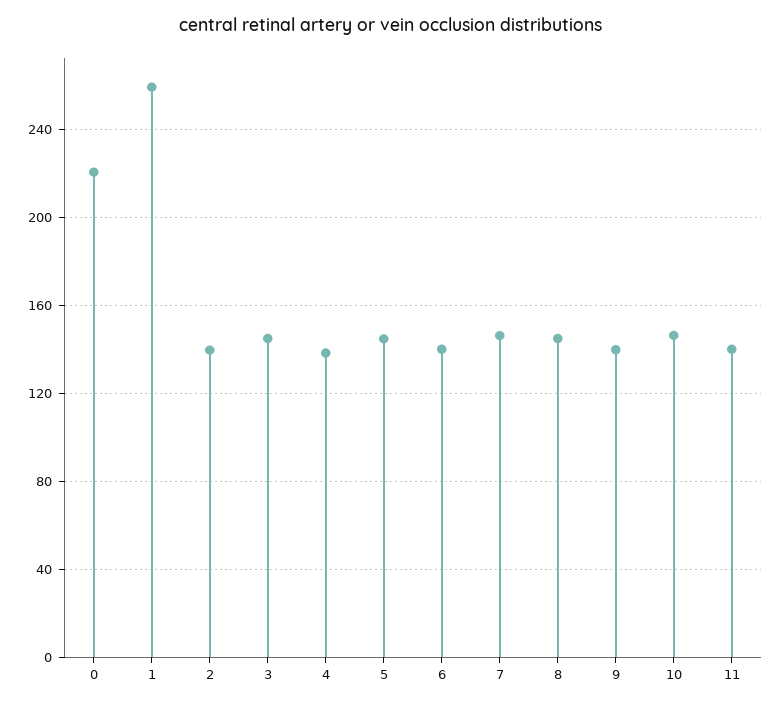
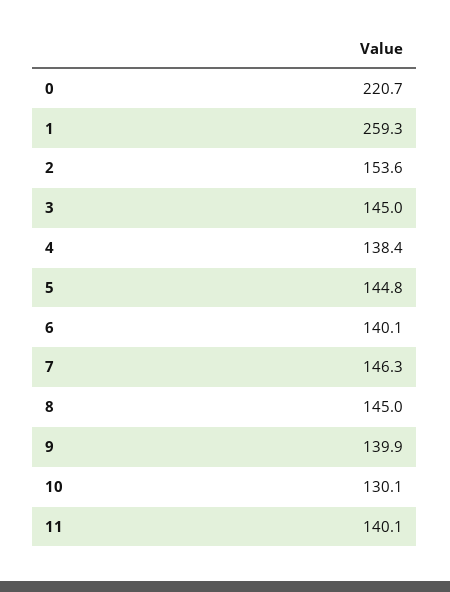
2: 140 -> 153.6
10: 145 -> 130.1

